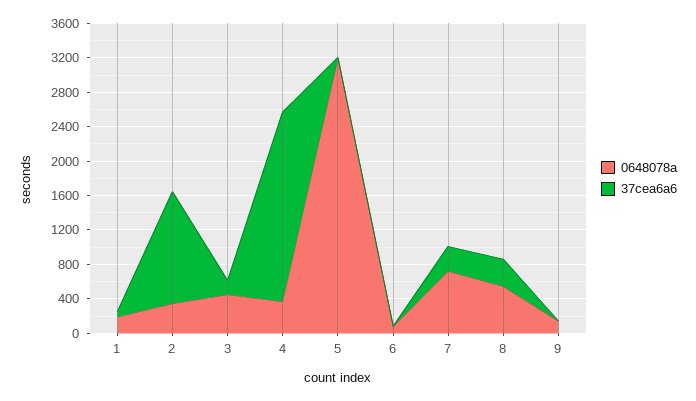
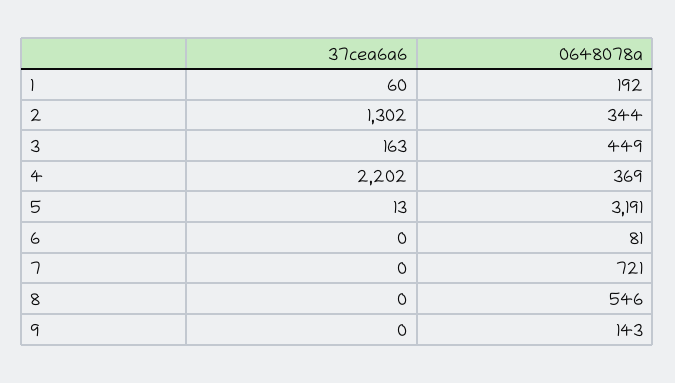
37cea6a6, 7: 300 -> 0
37cea6a6, 8: 300 -> 0

